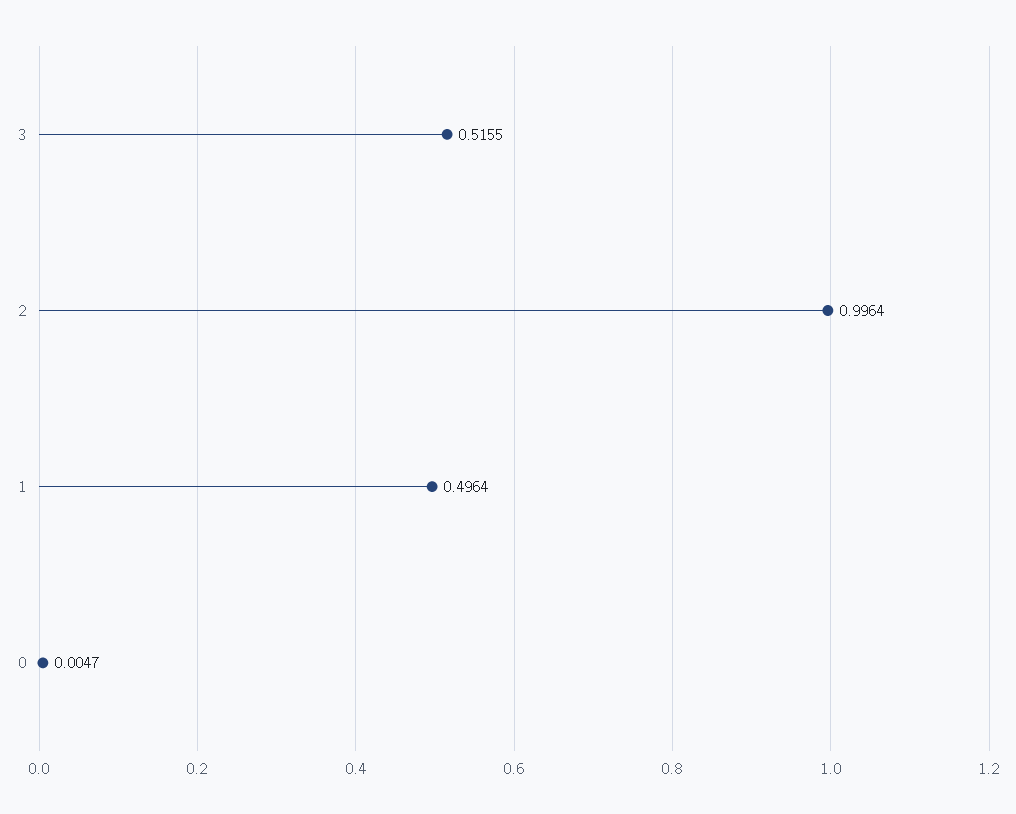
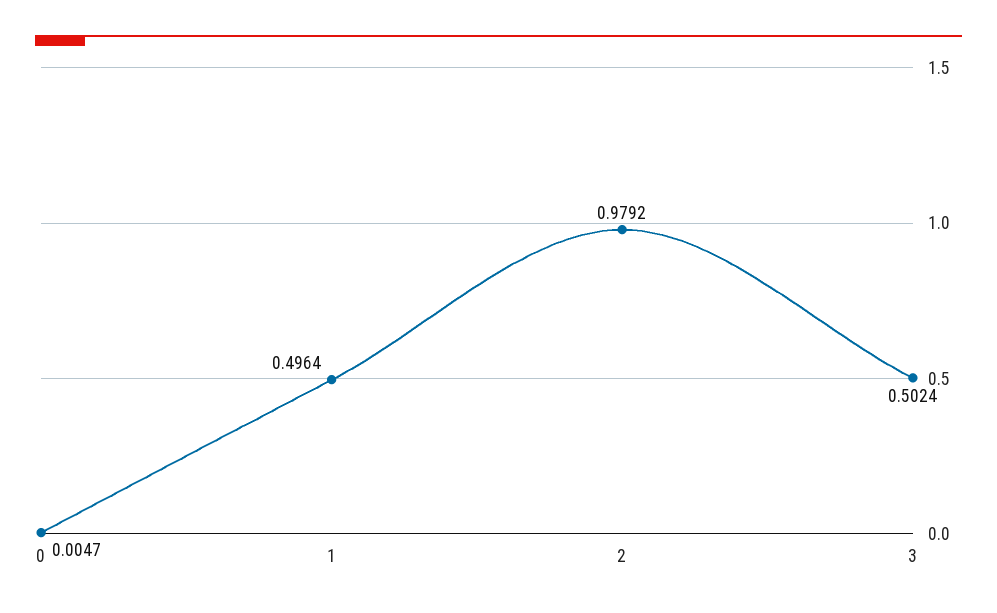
3: 0.5155 -> 0.5024
2: 0.9964 -> 0.9792

